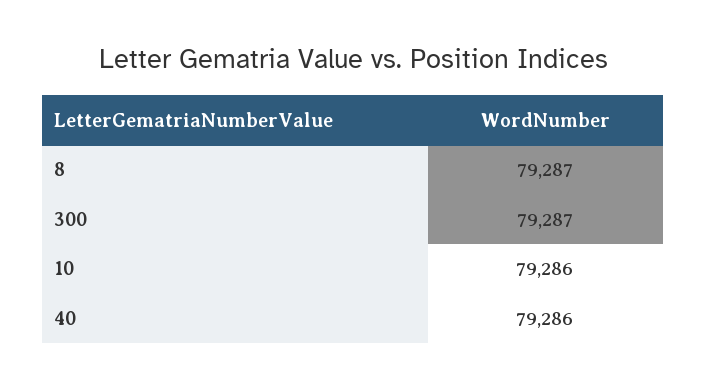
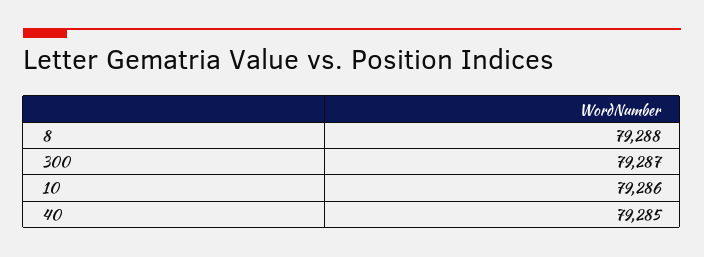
8: 79287 -> 79288
40: 79286 -> 79285

